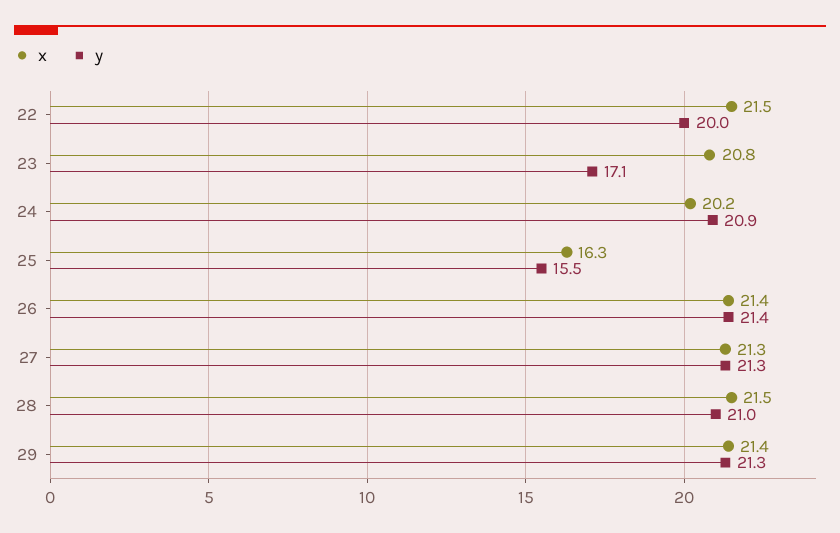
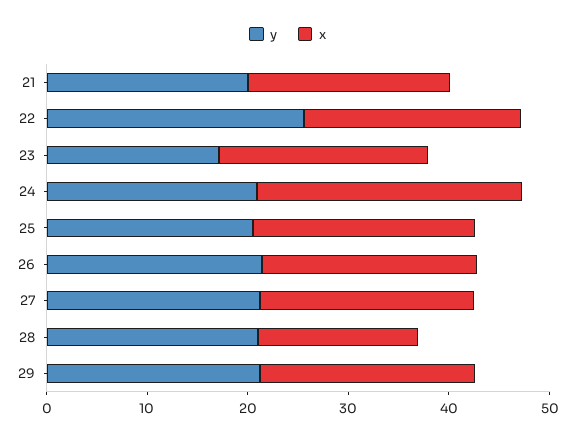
y, 22: 20 -> 26
x, 24: 20.2 -> 26
x, 25: 16.3 -> 22
y, 25: 15.5 -> 20
x, 28: 21.5 -> 16
y, 21: none -> 20
x, 21: none -> 20

